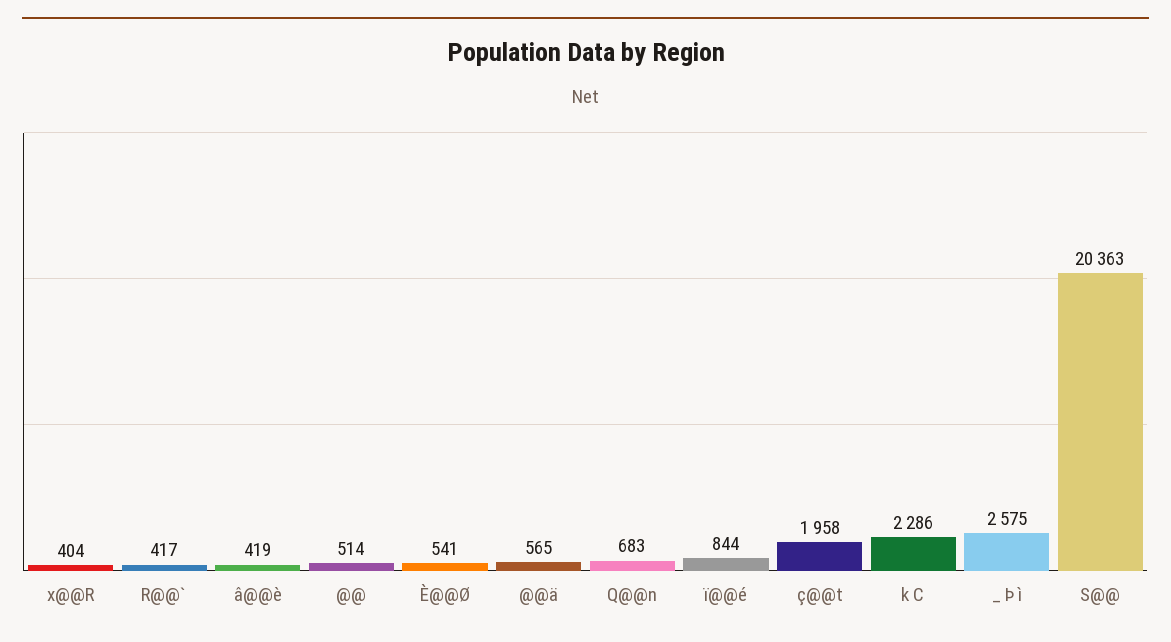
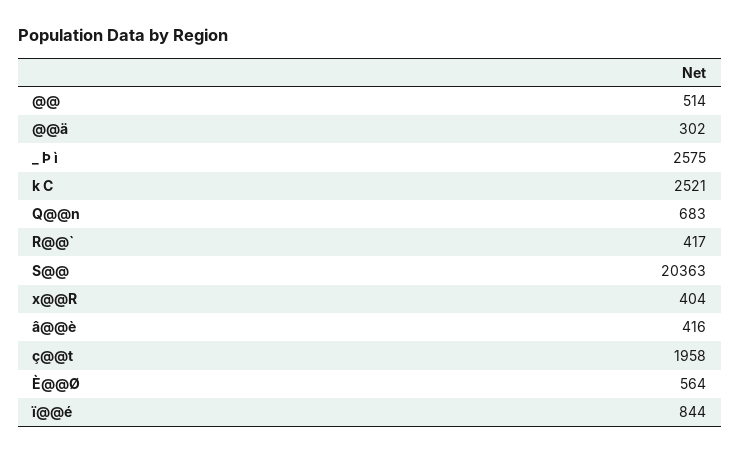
â@@è: 419 -> 416
È@@Ø: 541 -> 564
@@ä: 565 -> 302
k C: 2286 -> 2521

